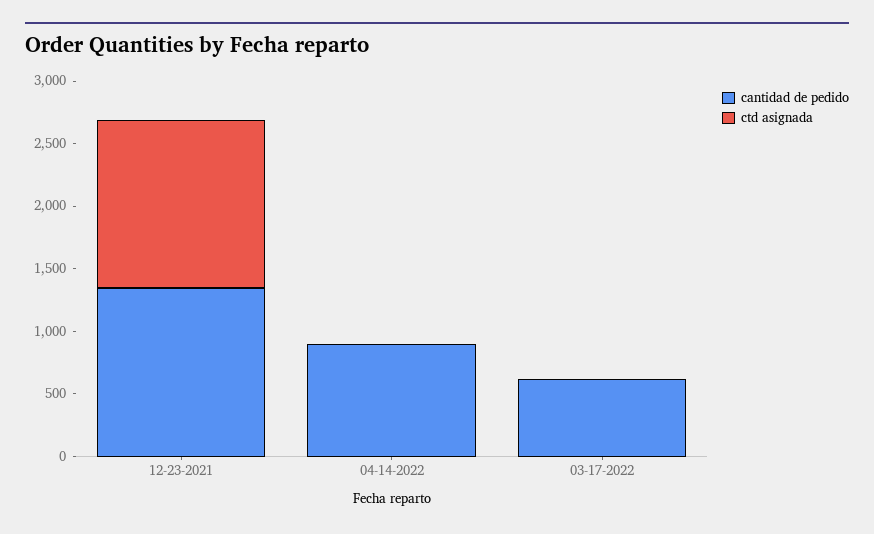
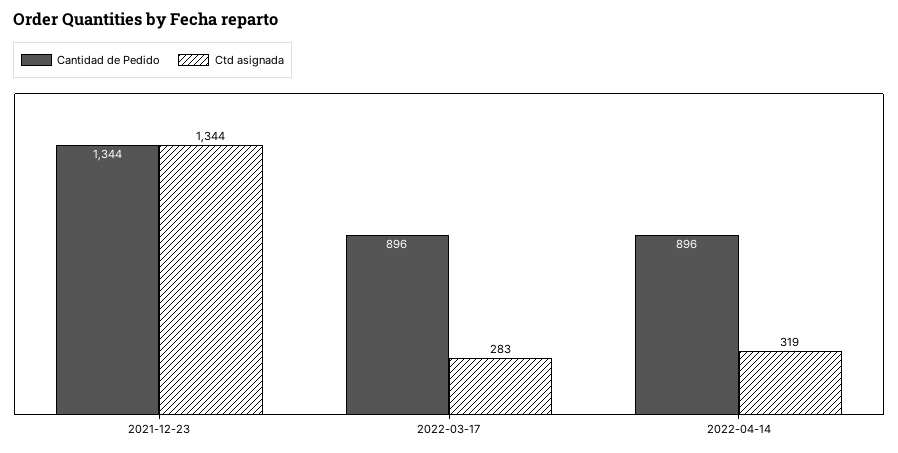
ctd asignada, 04-14-2022: 0 -> 319
cantidad de pedido, 03-17-2022: 600 -> 896
ctd asignada, 03-17-2022: 0 -> 283

